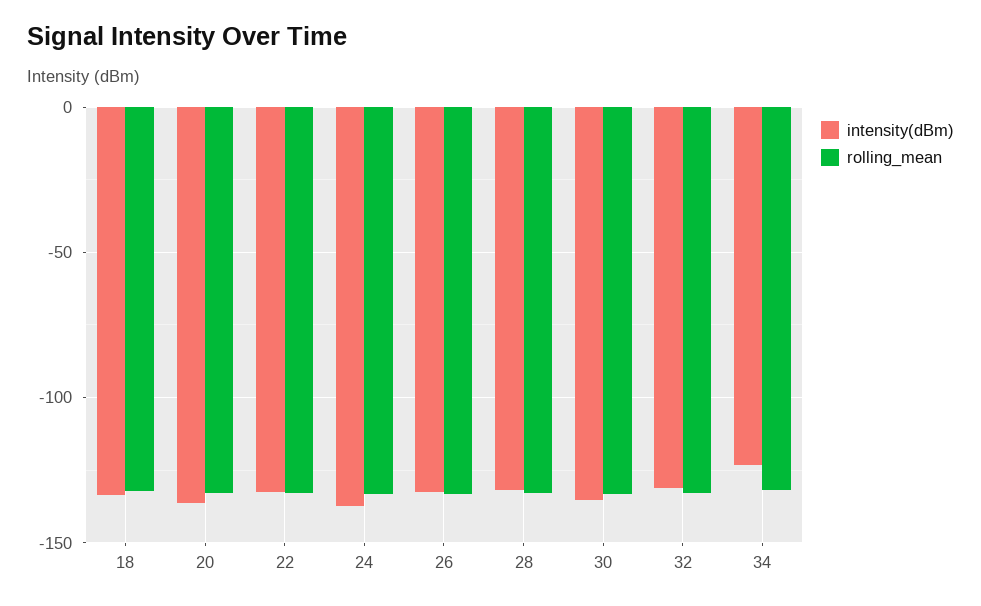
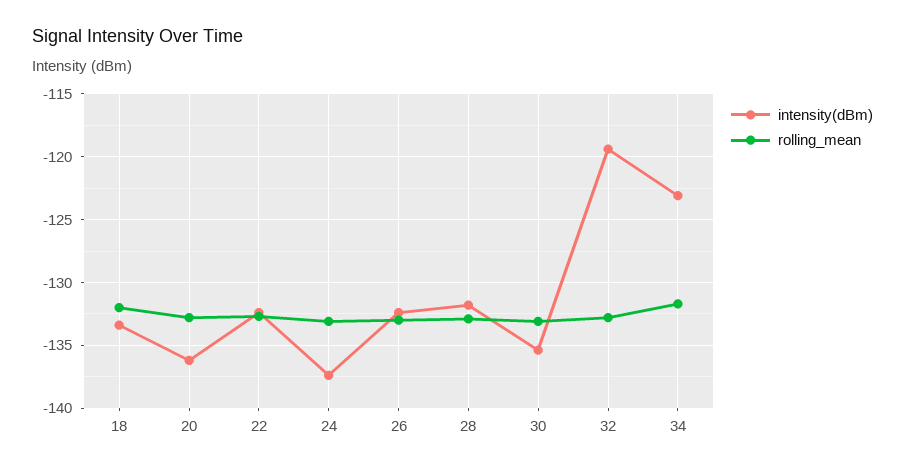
intensity(dBm), 32: -130 -> -119.5

